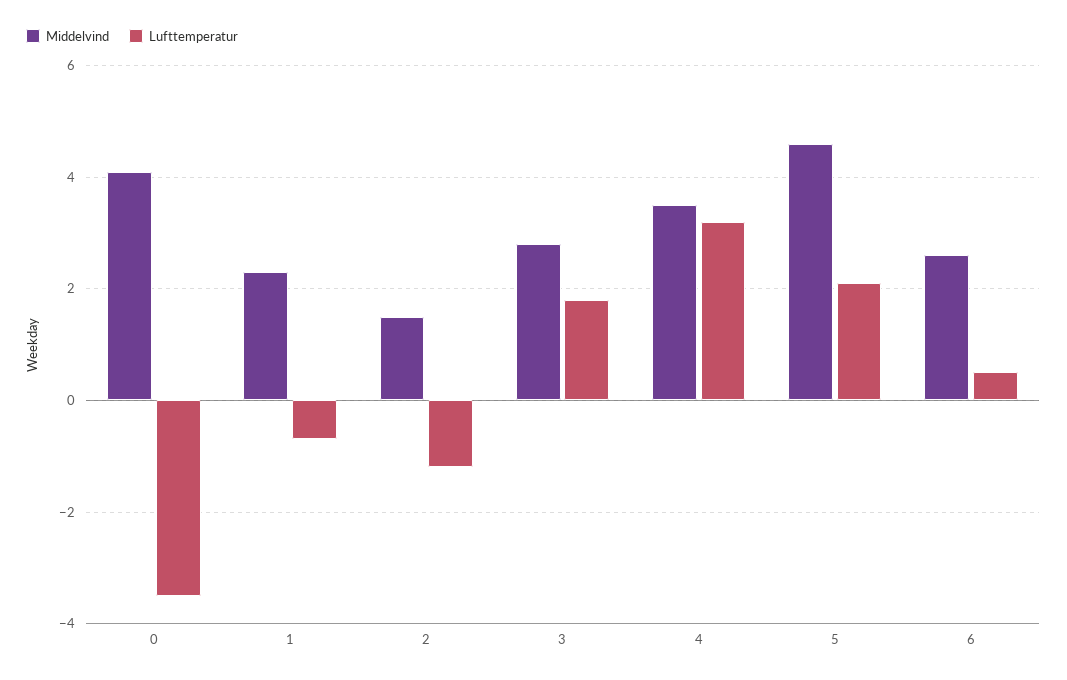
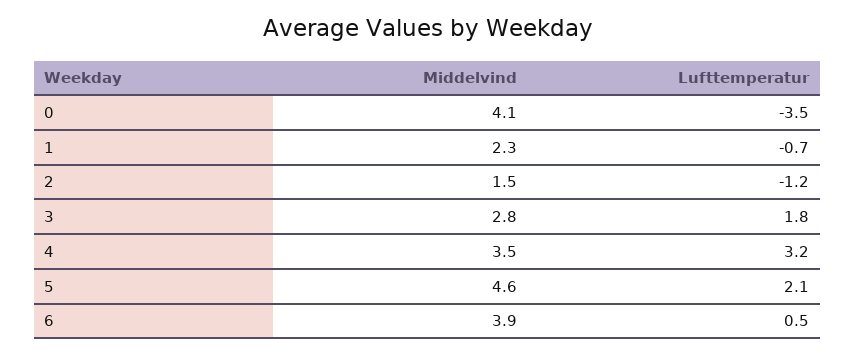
Middelvind, 6: 2.5 -> 3.9

